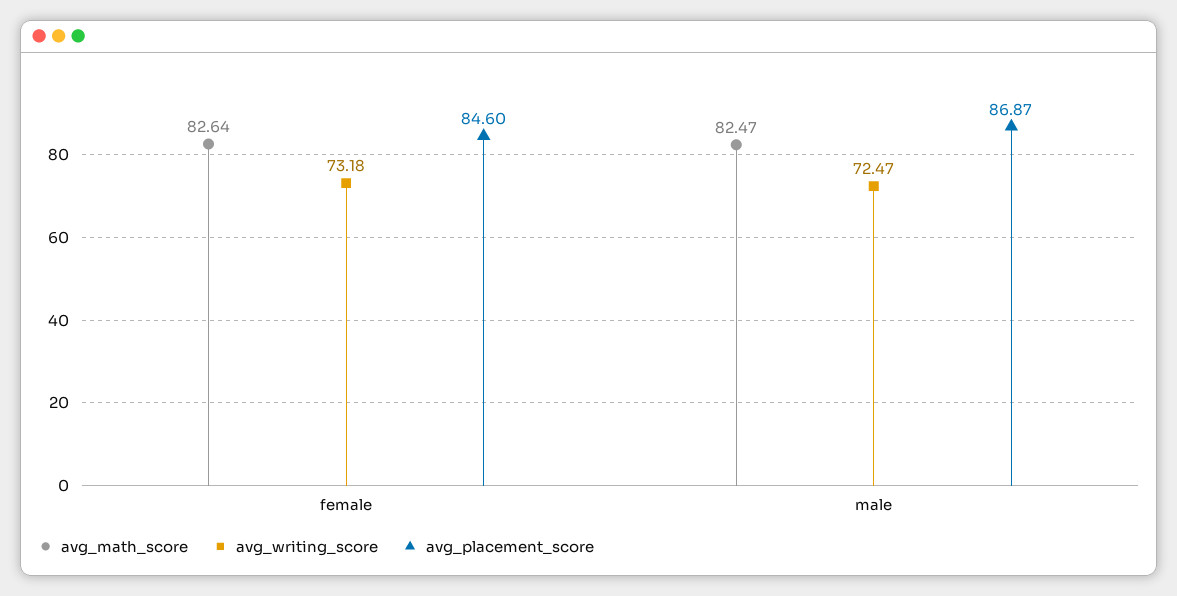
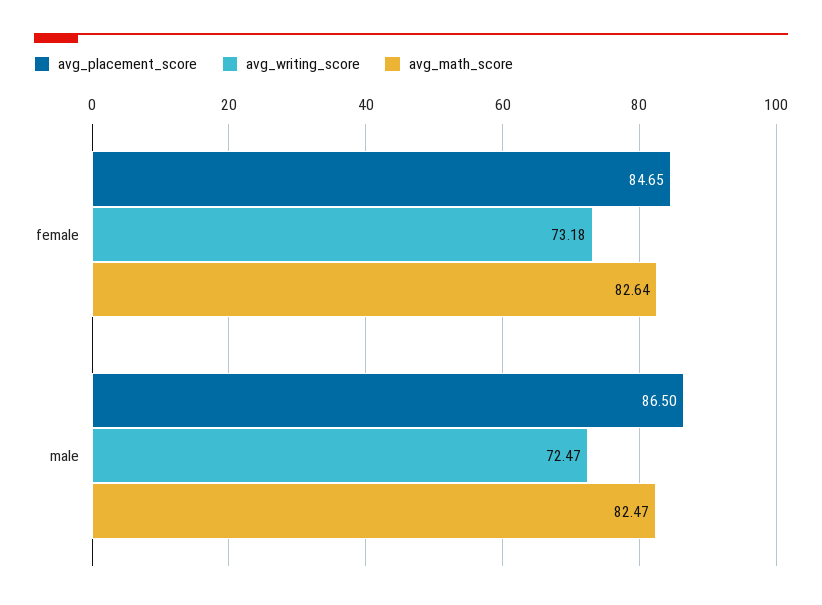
avg_placement_score, female: 84.6 -> 84.65
avg_placement_score, male: 86.87 -> 86.5

